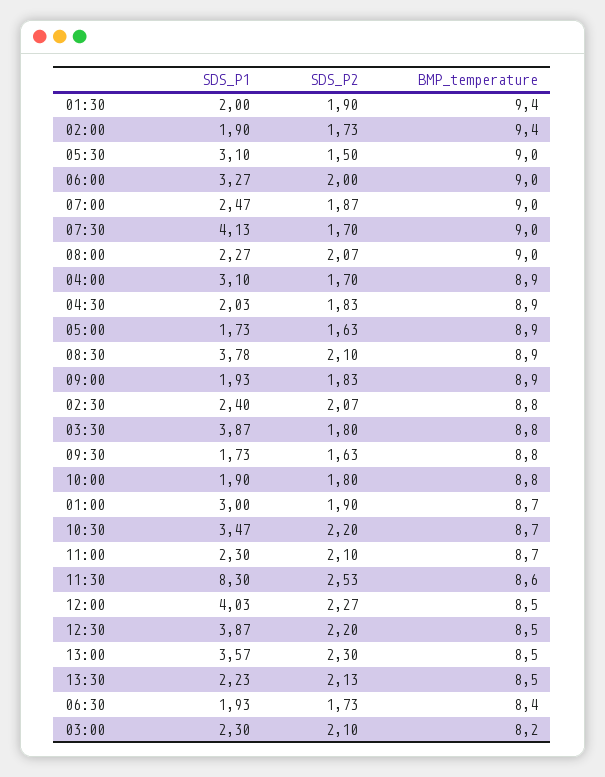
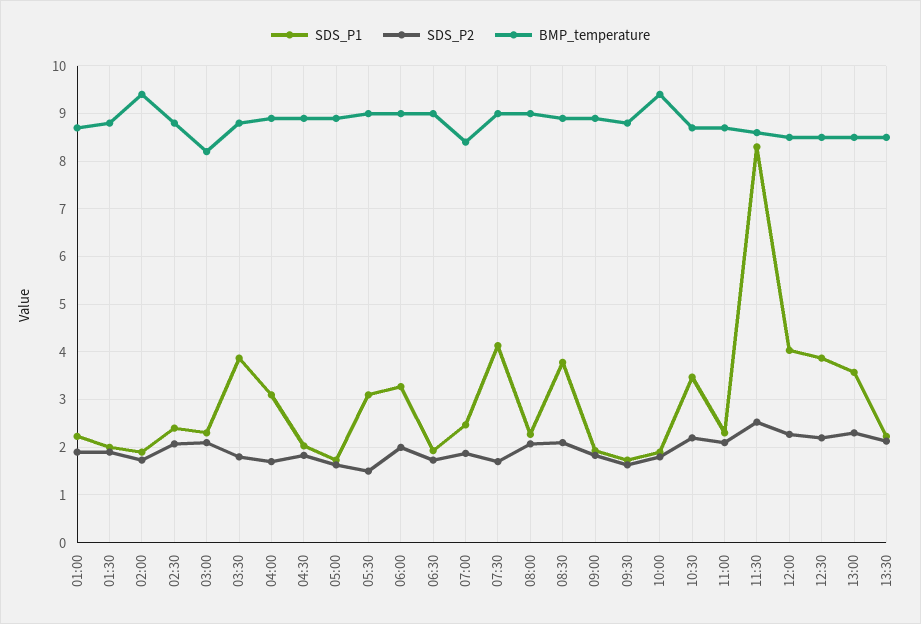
BMP_temperature, 01:30: 9.4 -> 8.8
BMP_temperature, 07:00: 9 -> 8.4
BMP_temperature, 10:00: 8.8 -> 9.4
SDS_P1, 01:00: 3 -> 2.2
BMP_temperature, 06:30: 8.4 -> 9

